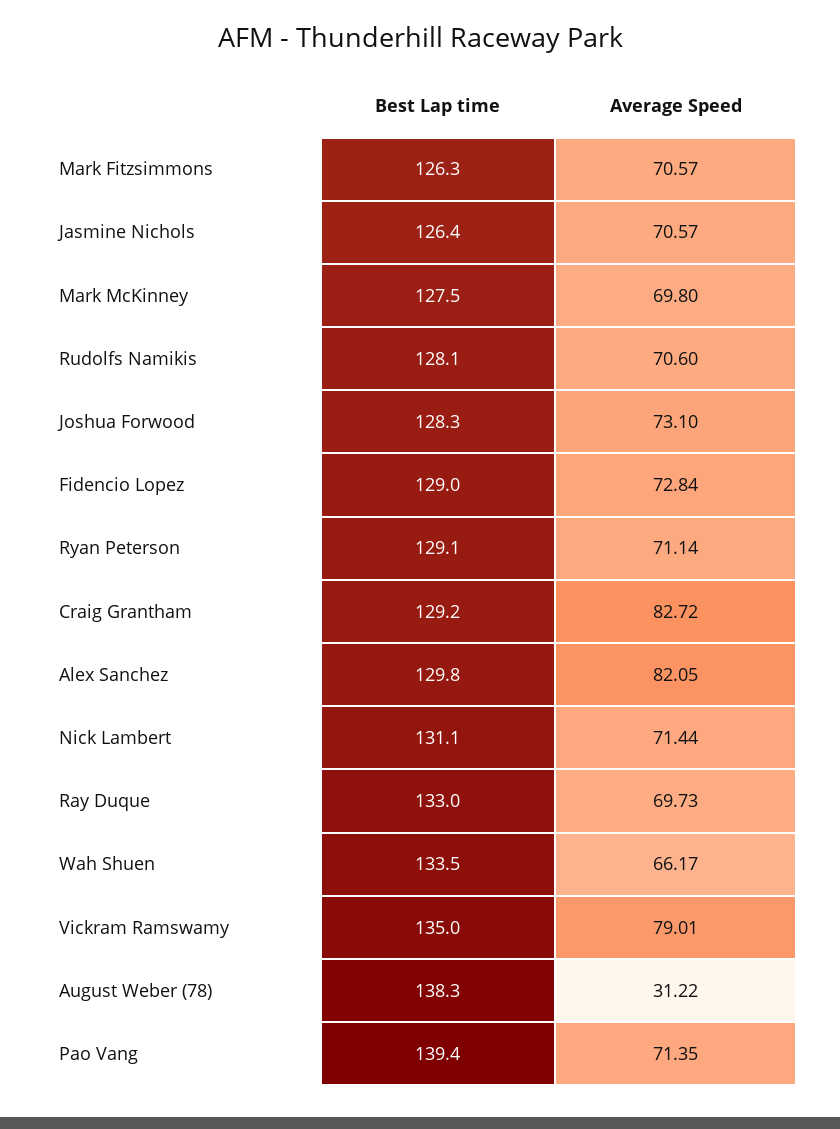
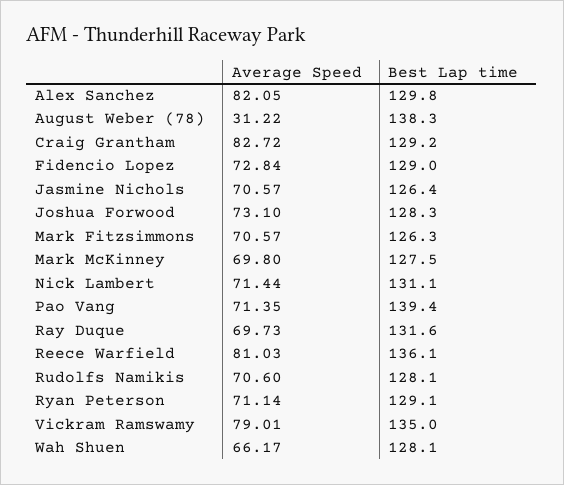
Best Lap time, Ray Duque: 133 -> 131.6
Best Lap time, Wah Shuen: 133.5 -> 128.1
Average Speed, Reece Warfield: none -> 81.03
Best Lap time, Reece Warfield: none -> 136.1

